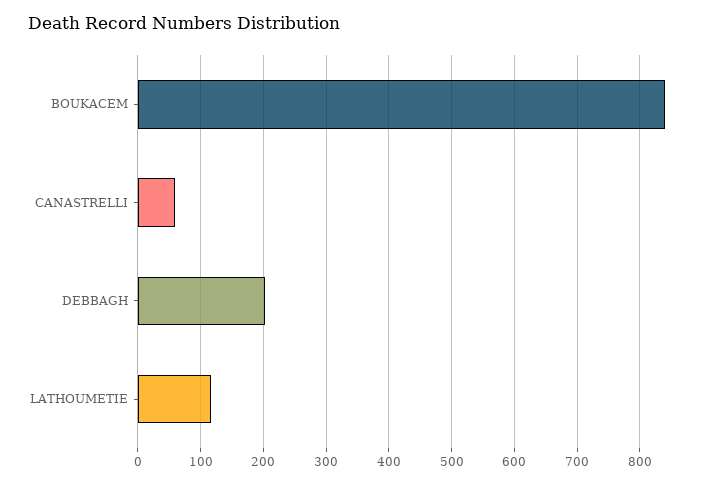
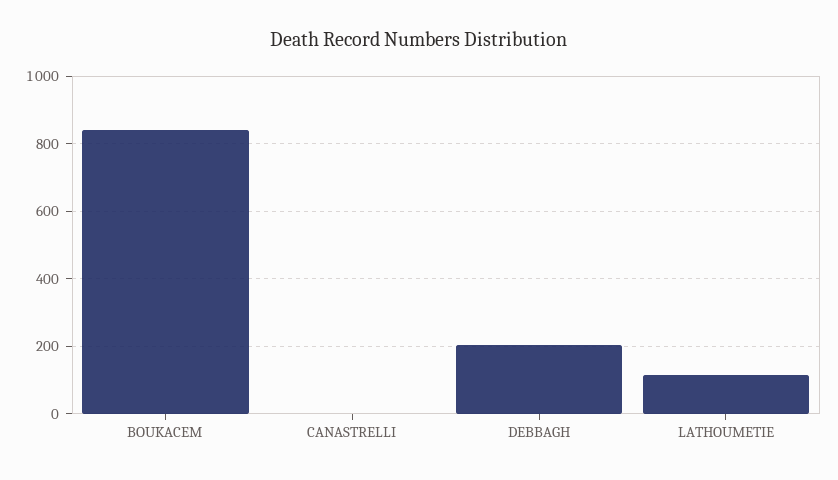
CANASTRELLI: 60 -> 0

